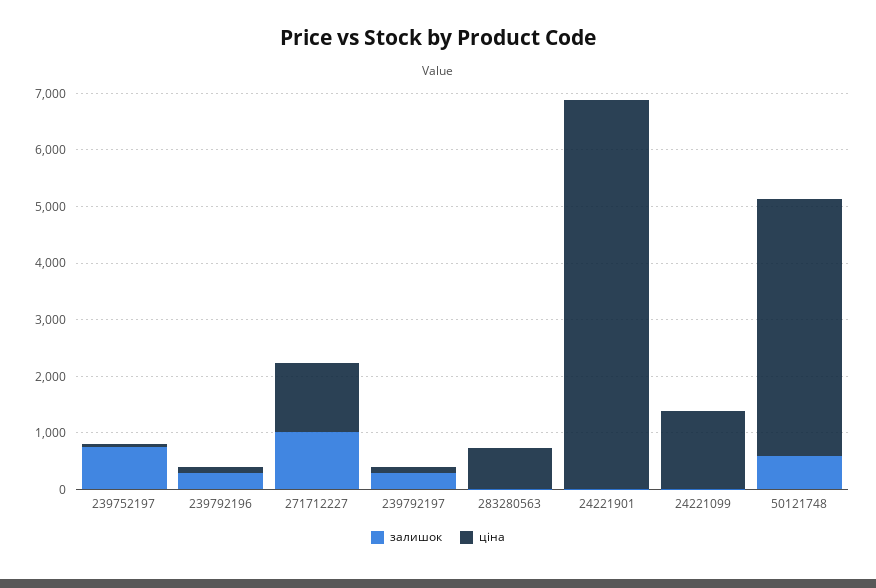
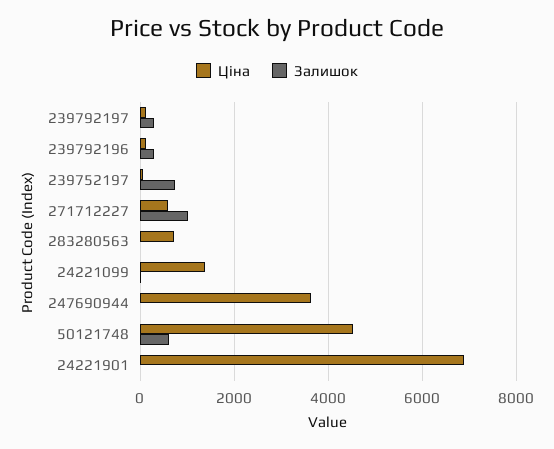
ціна, 271712227: 1200 -> 600
ціна, 247690944: none -> 3600
залишок, 247690944: none -> 0

